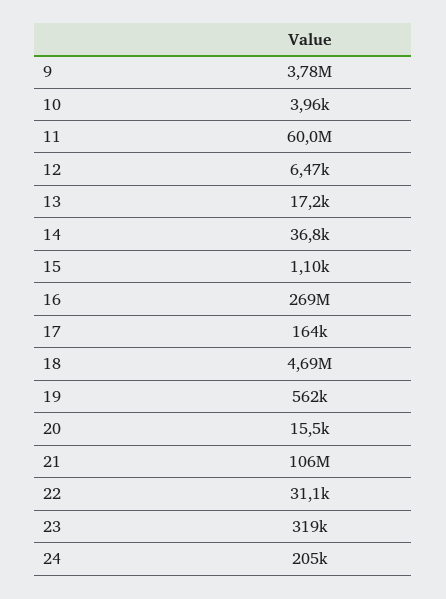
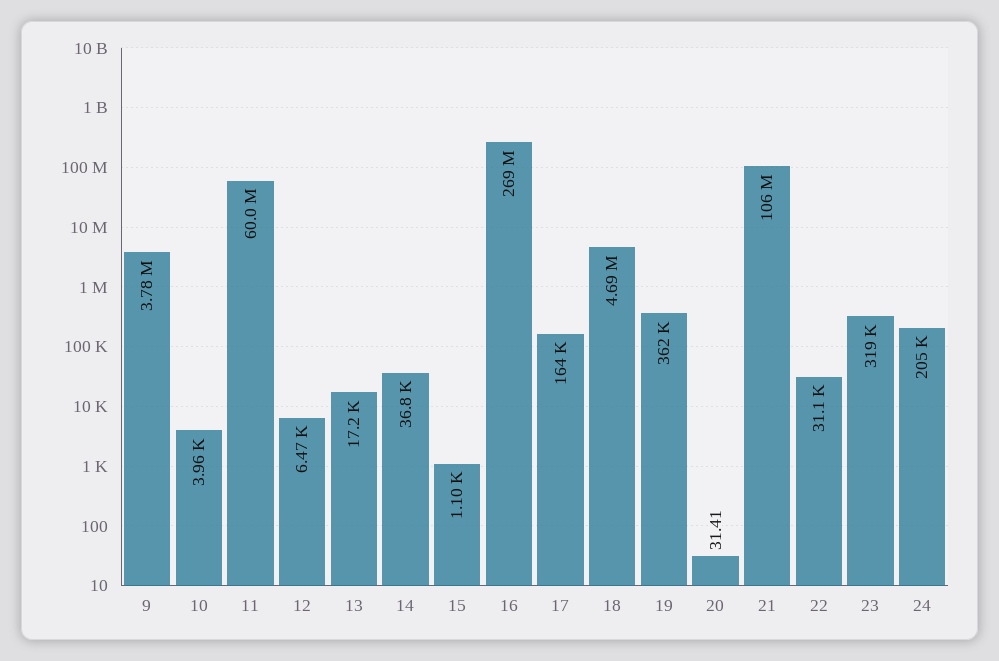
19: 562000 -> 362000
20: 15500 -> 31.41

